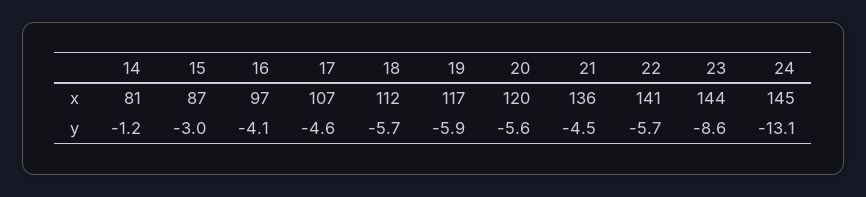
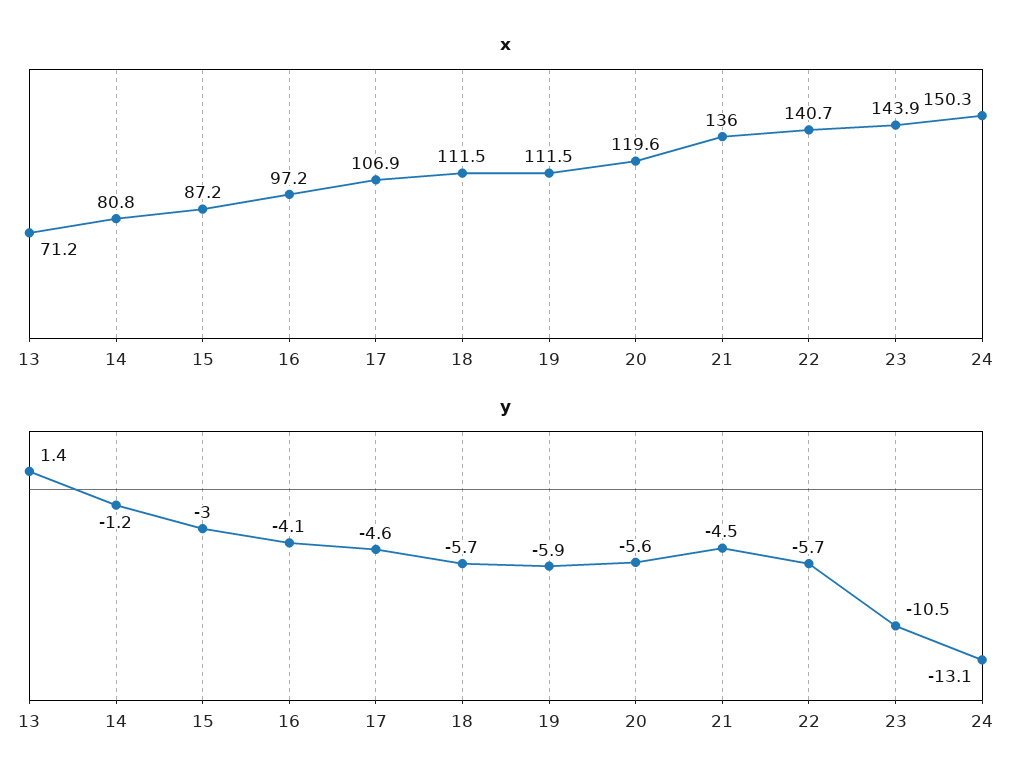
x, 19: 117 -> 111.5
x, 24: 145 -> 150.3
y, 23: -8.6 -> -10.5
x, 13: none -> 71.2
y, 13: none -> 1.4

